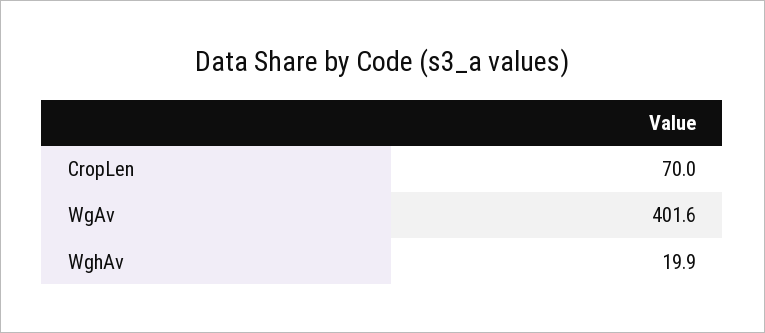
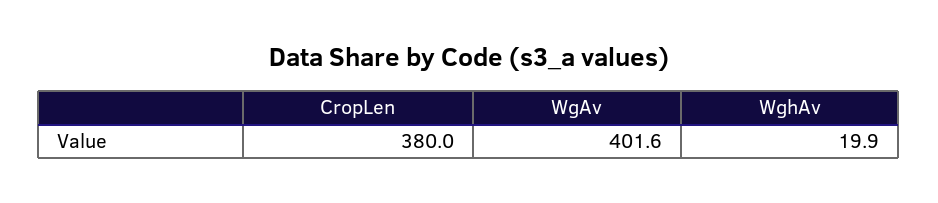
CropLen: 70 -> 380

